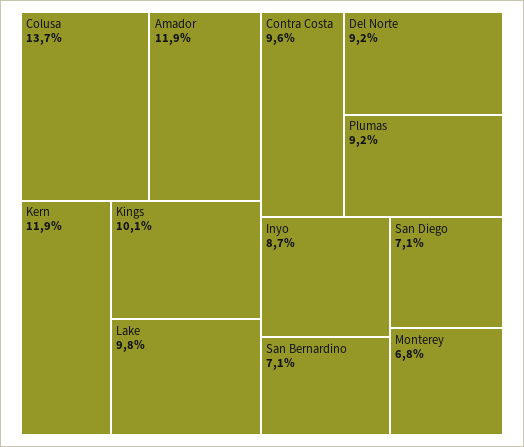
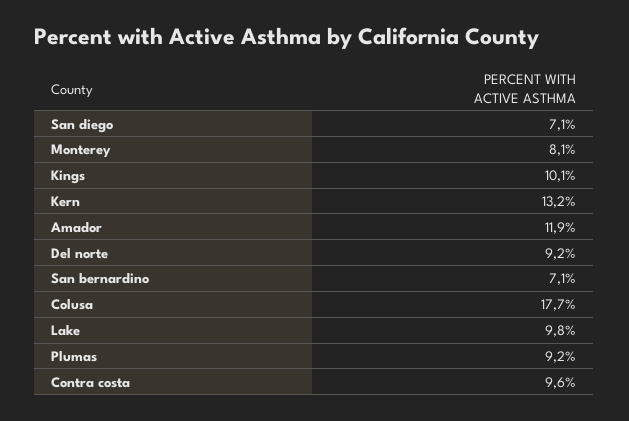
Colusa: 13.7 -> 17.7
Kern: 11.9 -> 13.2
Inyo: 8.7 -> none
Monterey: 6.8 -> 8.1

